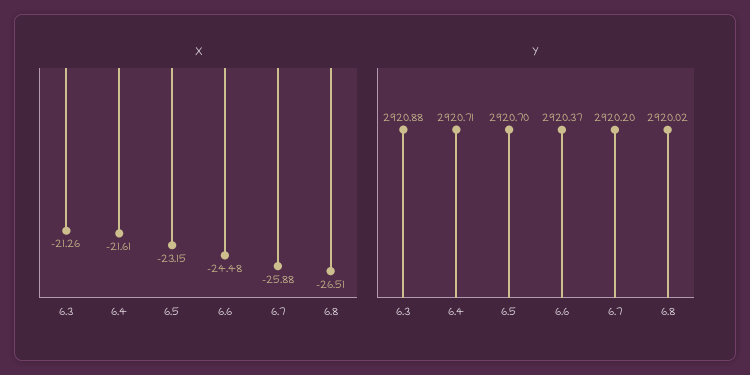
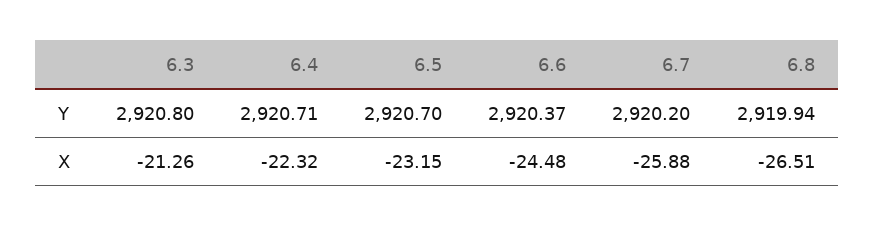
X, 6.4: -21.61 -> -22.32
Y, 6.3: 2920.88 -> 2920.8
Y, 6.8: 2920.02 -> 2919.94

